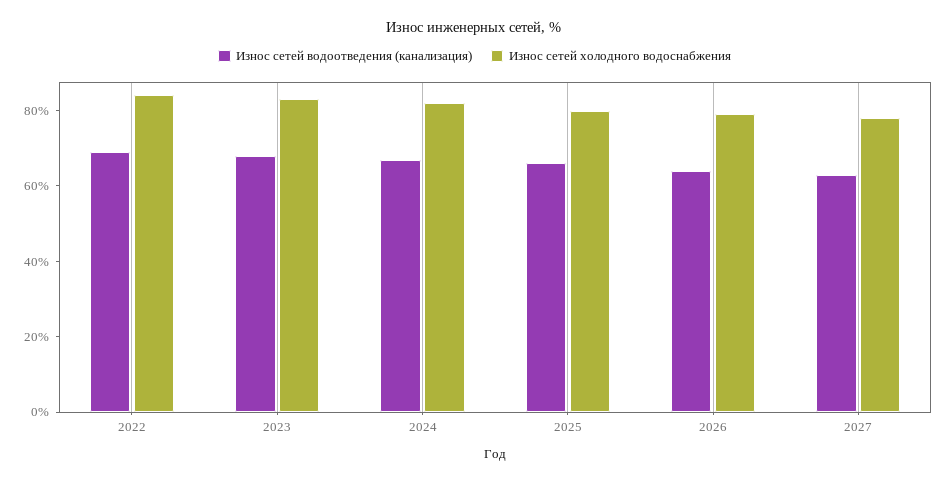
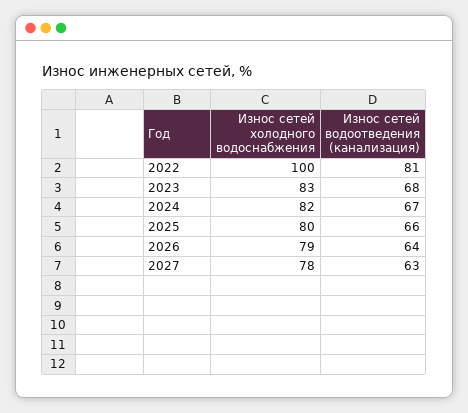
Износ сетей водоотведения (канализация), 2022: 70 -> 81
Износ сетей холодного водоснабжения, 2022: 85 -> 100

